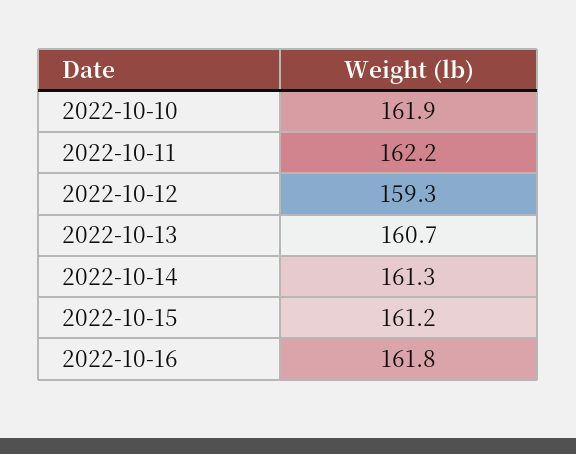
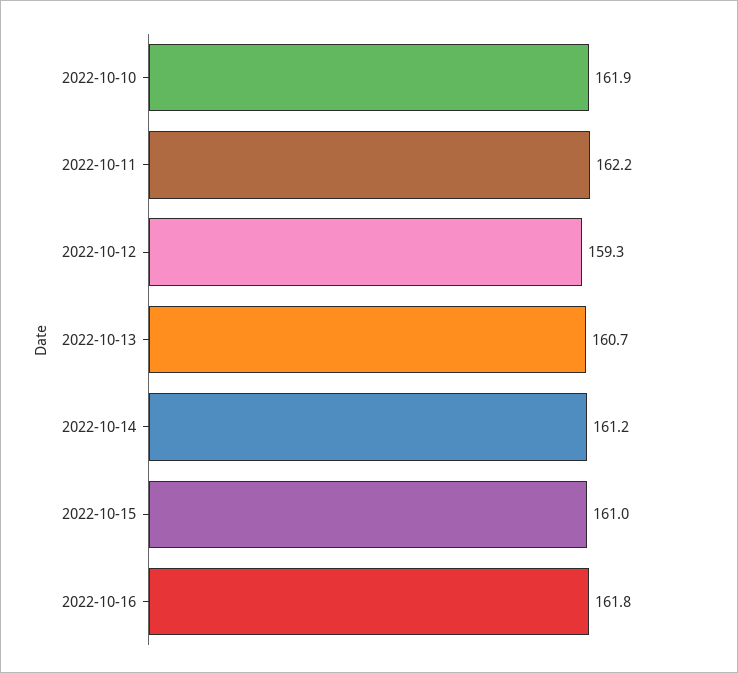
2022-10-14: 161.3 -> 161.2
2022-10-15: 161.2 -> 161

